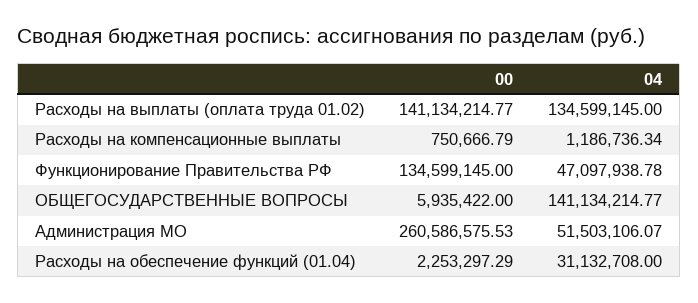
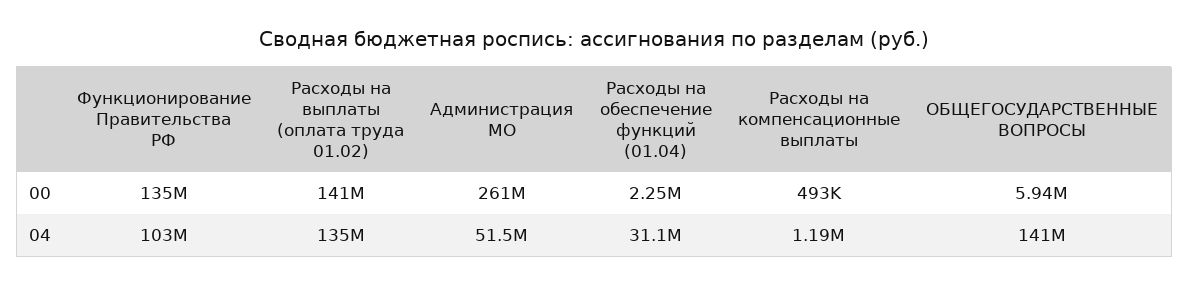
00, Расходы на компенсационные выплаты: 750666.79 -> 493000
04, Функционирование Правительства РФ: 47097938.78 -> 103000000

